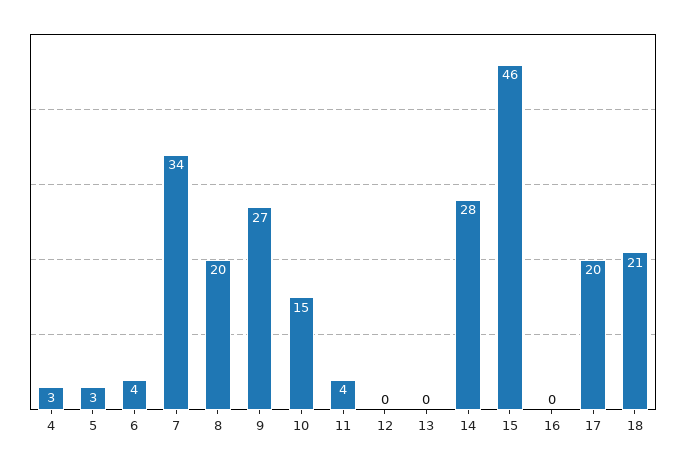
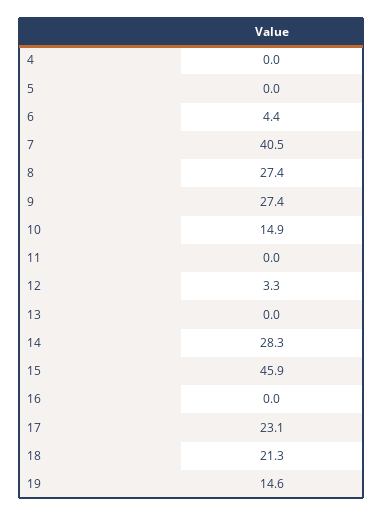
4: 3 -> 0
5: 3 -> 0
7: 34 -> 40.5
8: 20 -> 27.4
11: 4 -> 0
12: 0 -> 3.3
17: 20 -> 23.1
19: none -> 14.6

